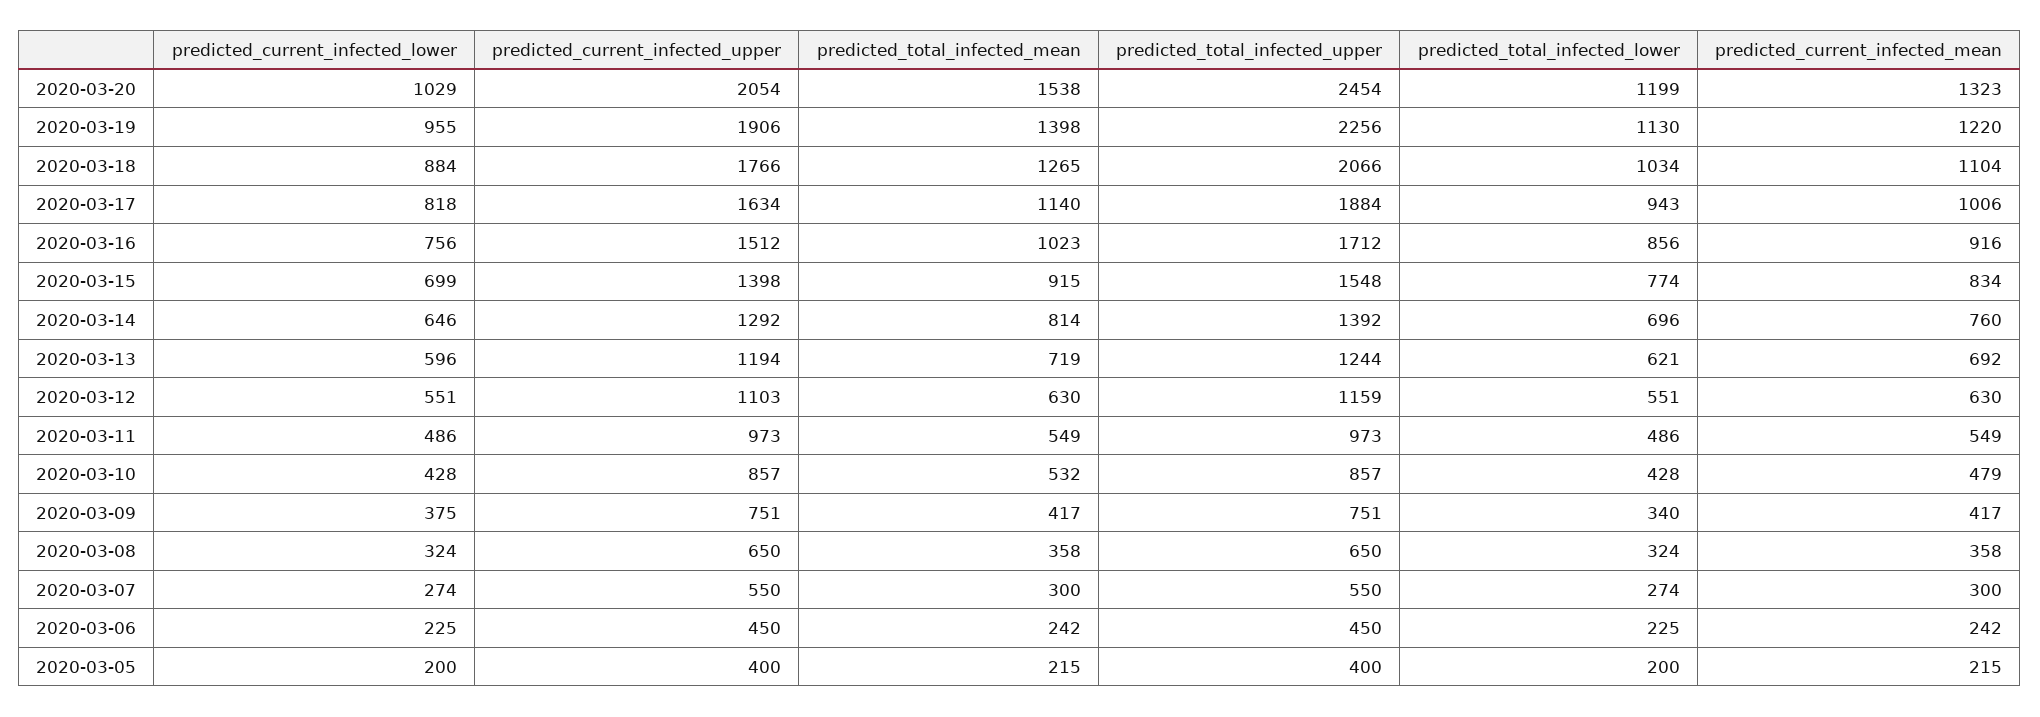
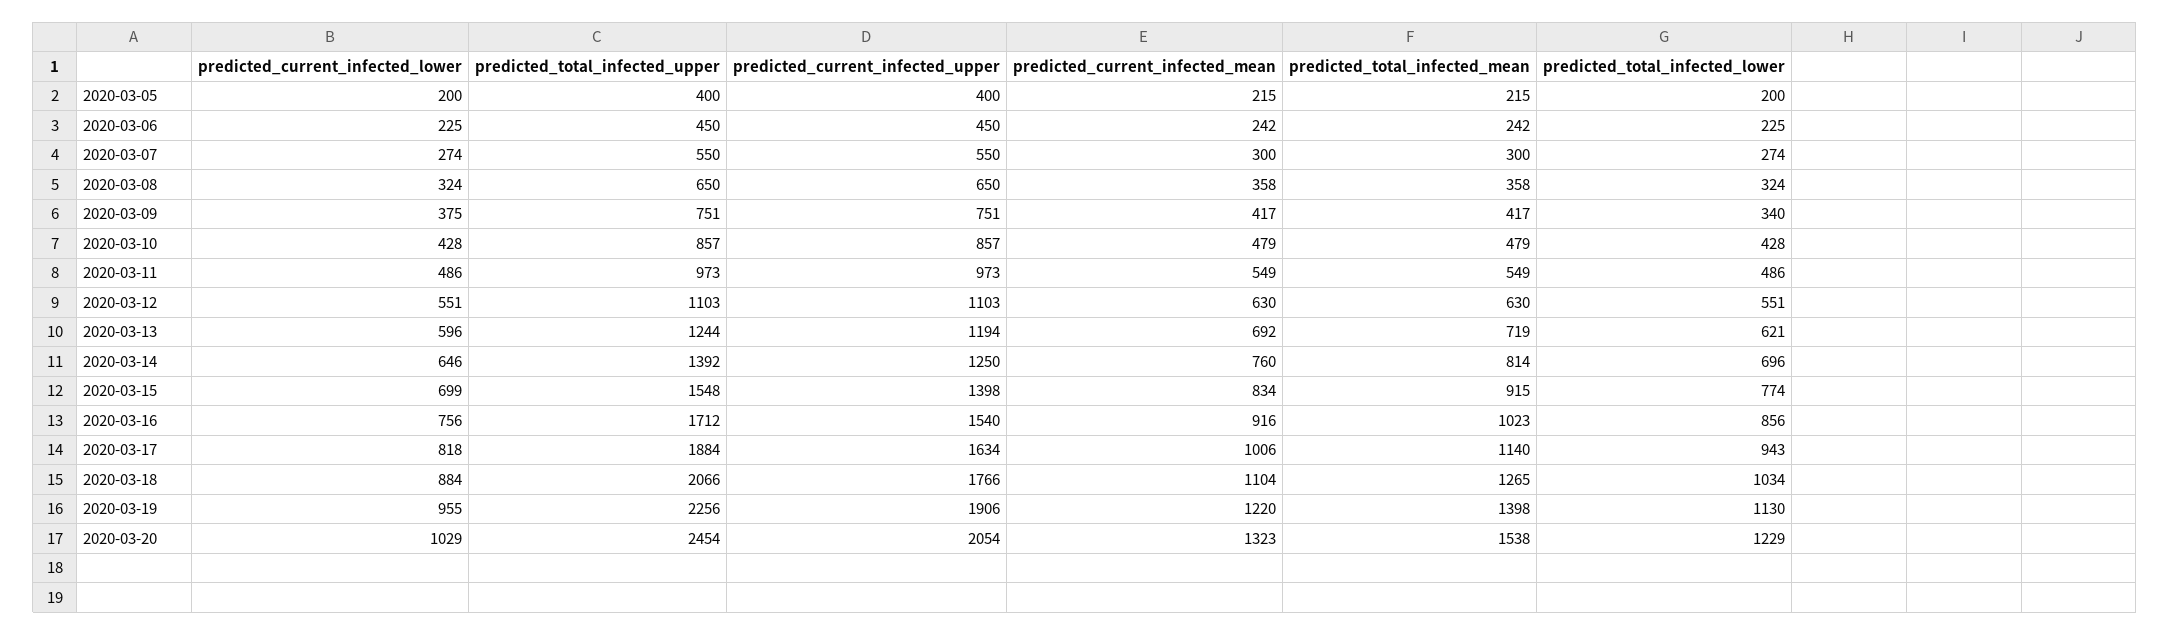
predicted_total_infected_lower, 2020-03-20: 1199 -> 1229
predicted_current_infected_upper, 2020-03-16: 1512 -> 1540
predicted_current_infected_upper, 2020-03-14: 1292 -> 1250
predicted_total_infected_upper, 2020-03-12: 1159 -> 1103
predicted_total_infected_mean, 2020-03-10: 532 -> 479

